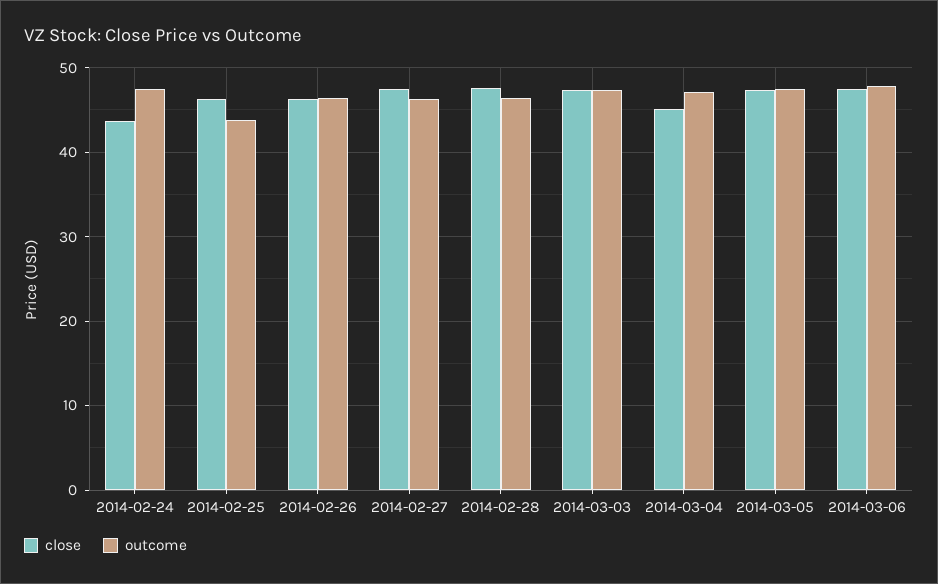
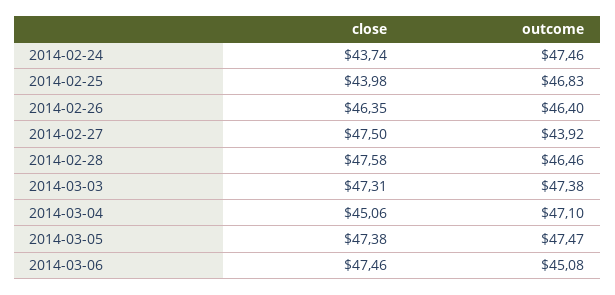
close, 2014-02-25: 46 -> 43.98
outcome, 2014-02-25: 44 -> 46.83
outcome, 2014-02-27: 46 -> 43.92
outcome, 2014-03-06: 48 -> 45.08

